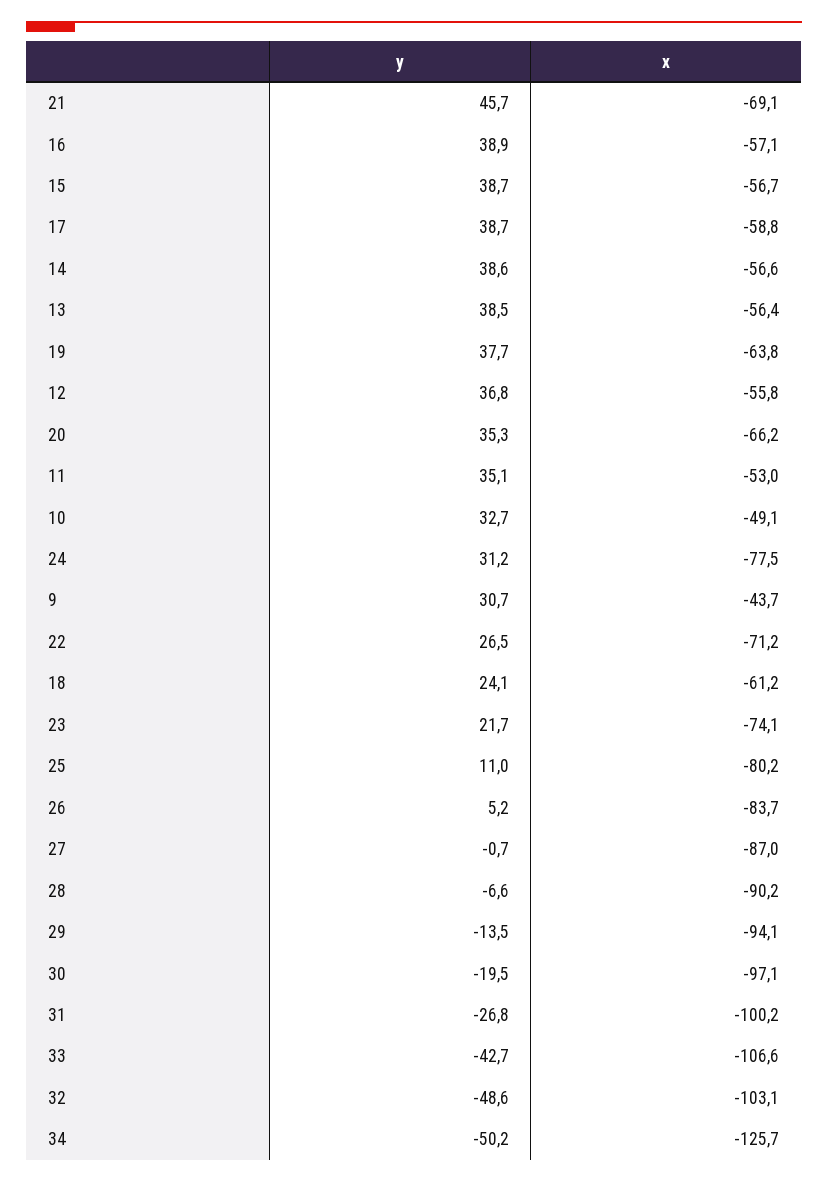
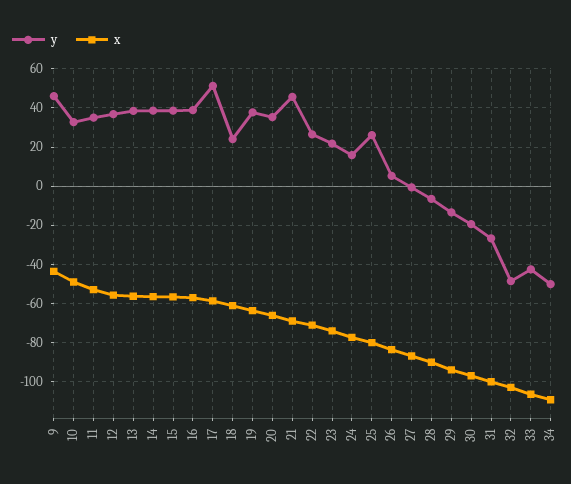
y, 17: 38.7 -> 50
y, 24: 31.2 -> 15
y, 9: 30.7 -> 45
y, 25: 11 -> 25
x, 34: -125.7 -> -110

